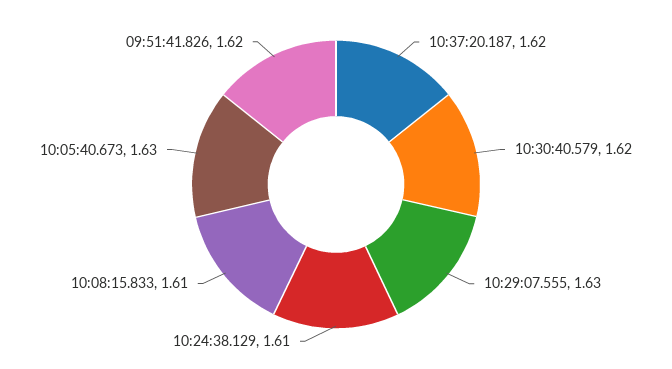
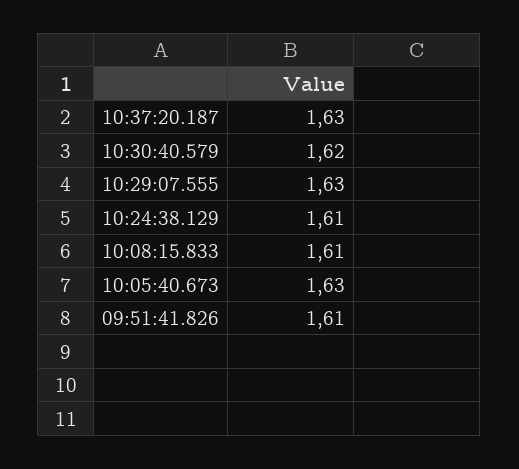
10:37:20.187: 1.62 -> 1.63
09:51:41.826: 1.62 -> 1.61

